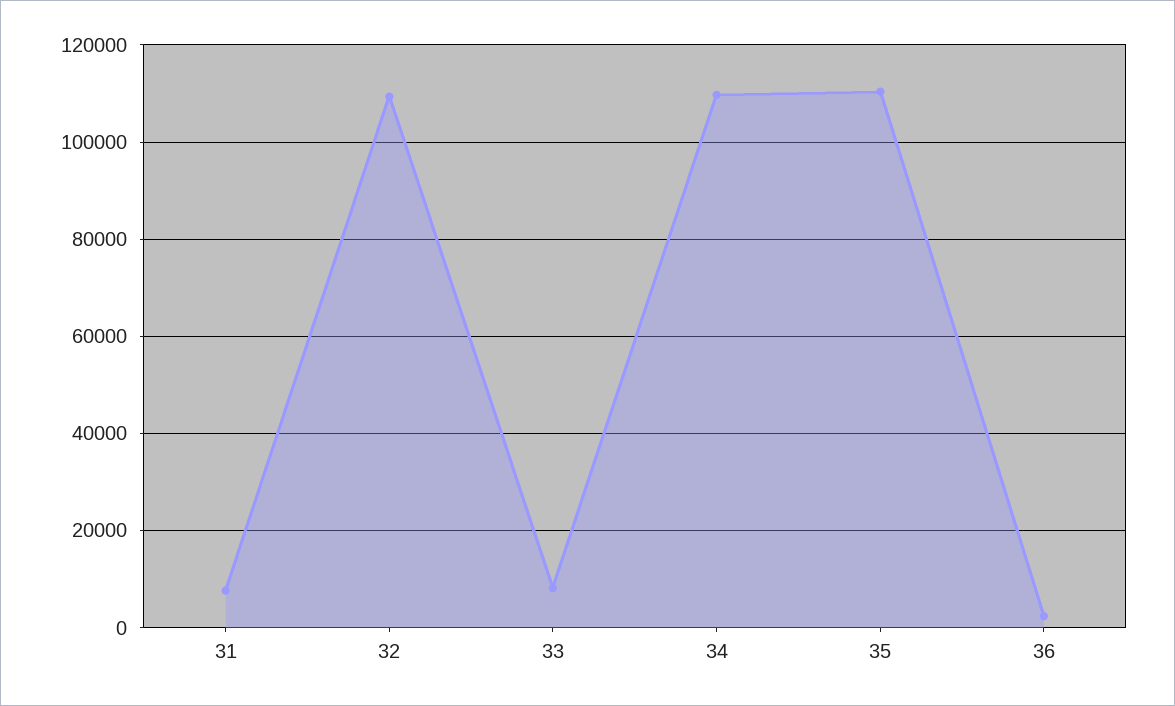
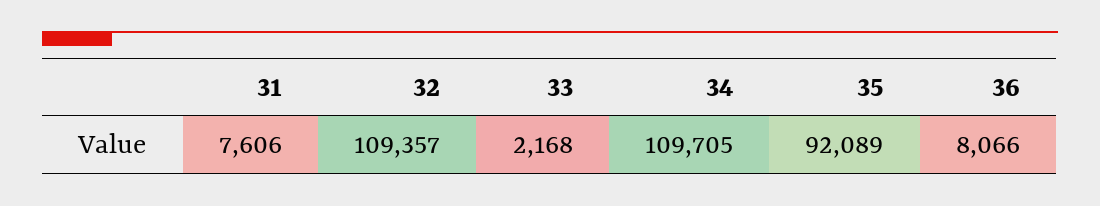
33: 8000 -> 2168
35: 110000 -> 92089
36: 2000 -> 8066

